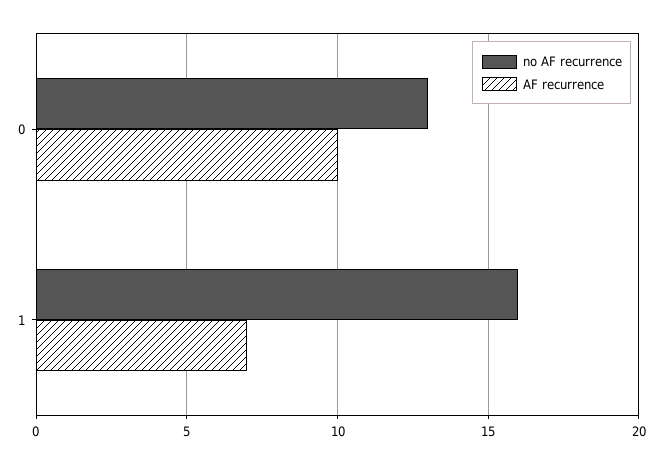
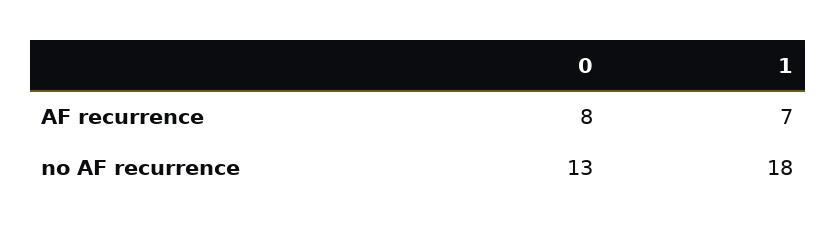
AF recurrence, 0: 10 -> 8
no AF recurrence, 1: 16 -> 18

